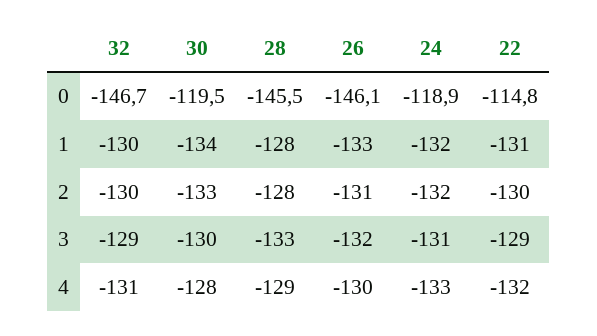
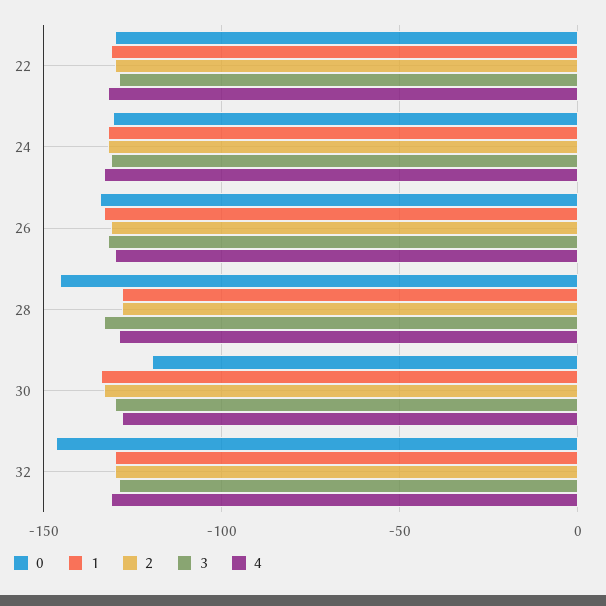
0, 26: -146.1 -> -135
0, 24: -118.9 -> -130
0, 22: -114.8 -> -130

